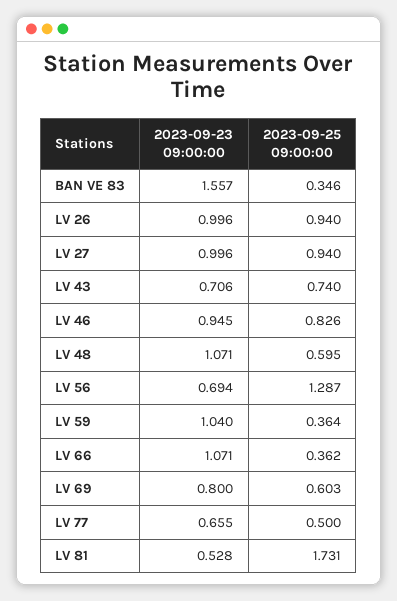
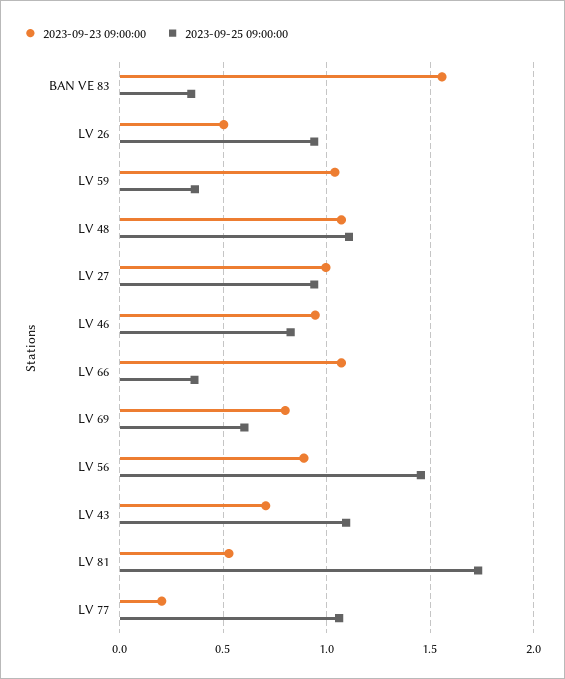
2023-09-23 09:00:00, LV 26: 0.996 -> 0.5
2023-09-25 09:00:00, LV 43: 0.74 -> 1.1
2023-09-25 09:00:00, LV 48: 0.595 -> 1.1
2023-09-23 09:00:00, LV 56: 0.694 -> 0.9
2023-09-25 09:00:00, LV 56: 1.287 -> 1.45
2023-09-23 09:00:00, LV 77: 0.655 -> 0.2
2023-09-25 09:00:00, LV 77: 0.5 -> 1.05

